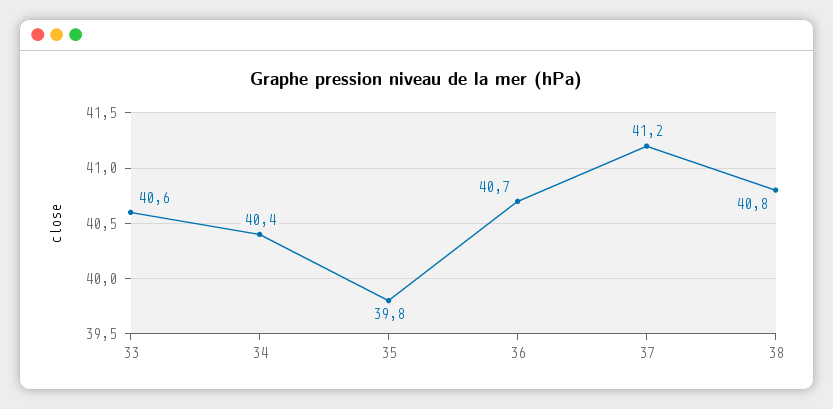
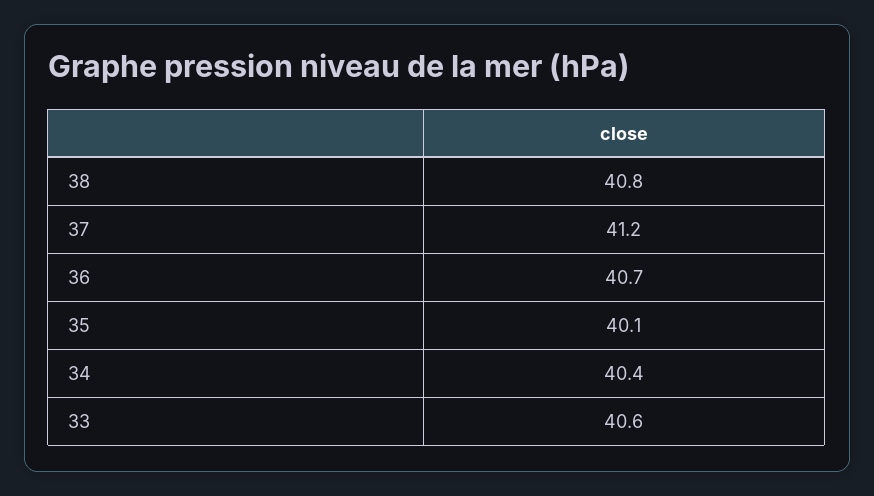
35: 39.8 -> 40.1

